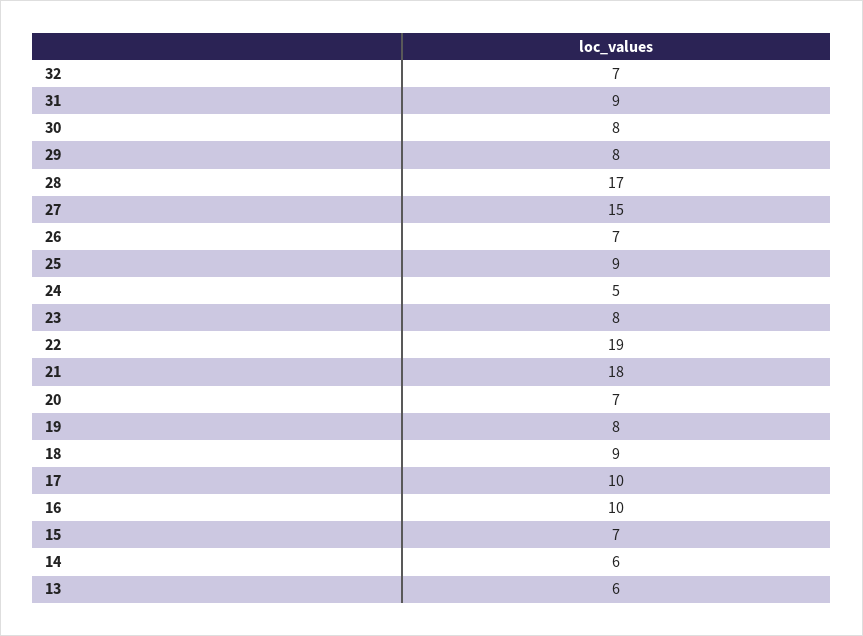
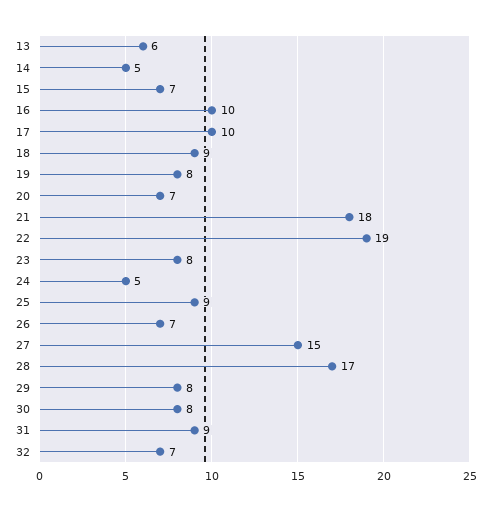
14: 6 -> 5

